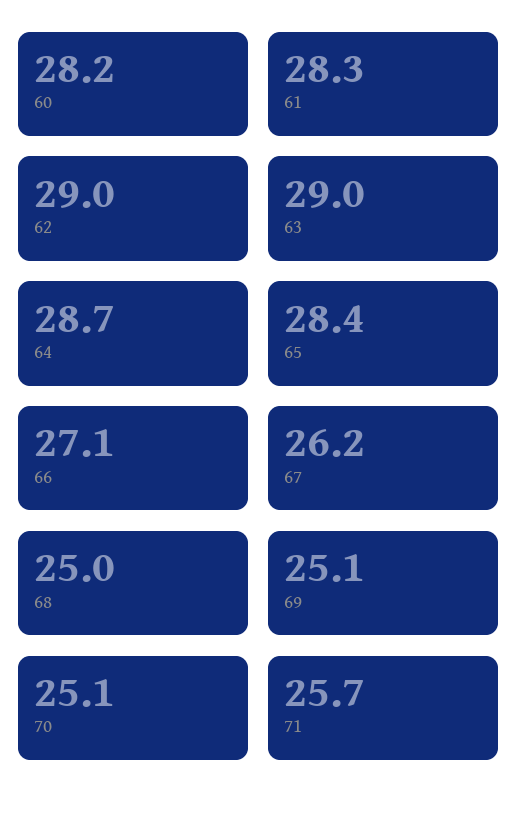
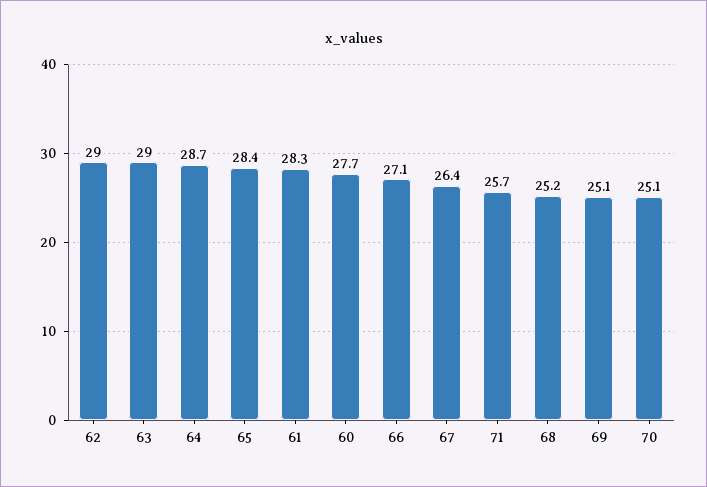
60: 28.2 -> 27.7
67: 26.2 -> 26.4
68: 25 -> 25.2

